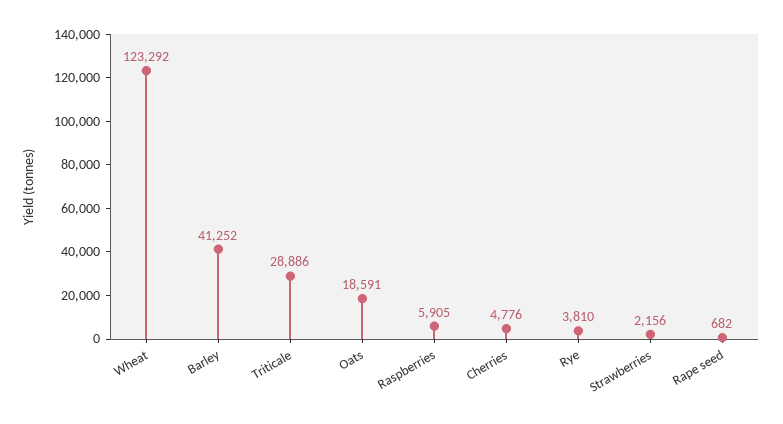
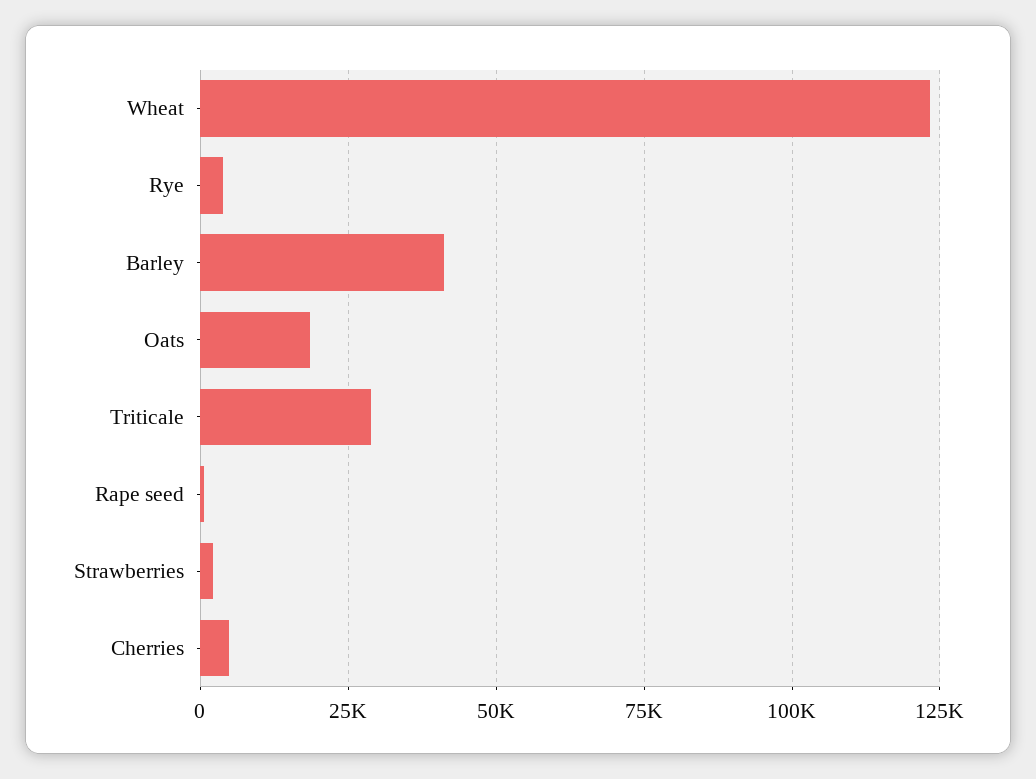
Raspberries: 5905 -> none

